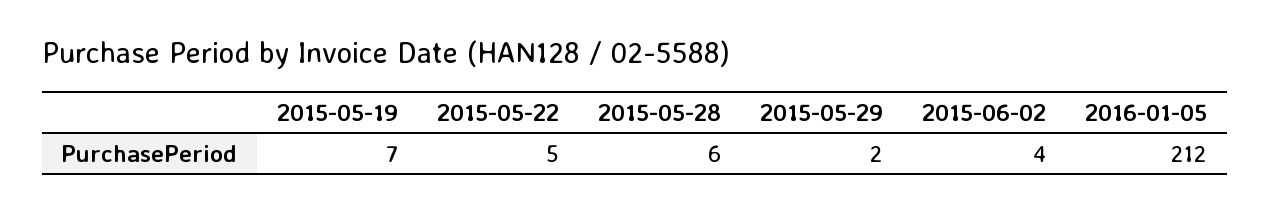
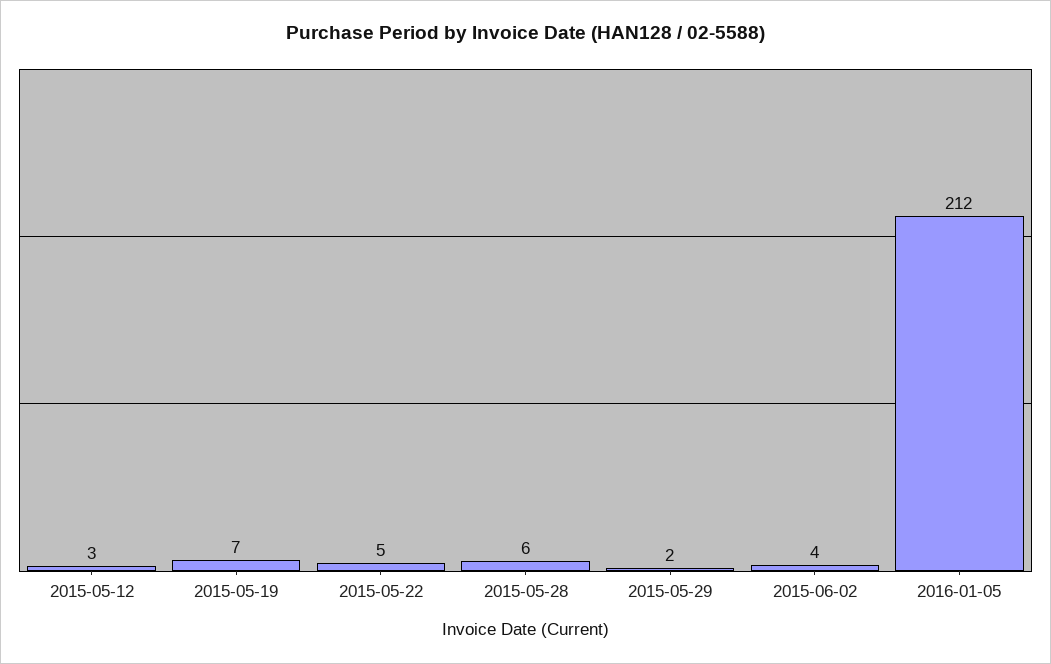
2015-05-12: none -> 3

